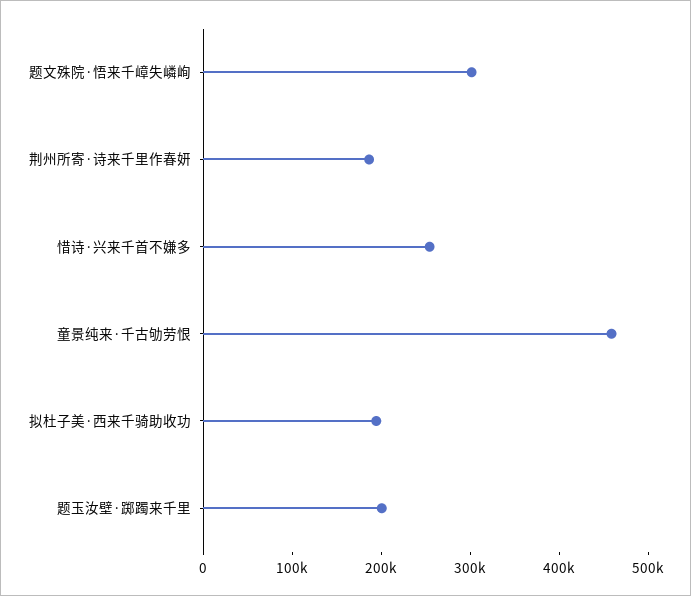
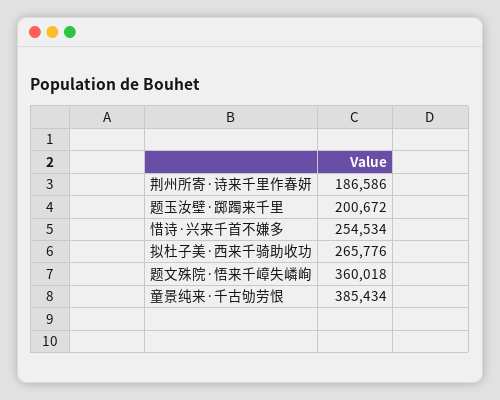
题文殊院·悟来千嶂失嶙峋: 300000 -> 360018
童景纯来·千古劬劳恨: 460000 -> 385434
拟杜子美·西来千骑助收功: 200000 -> 265776

